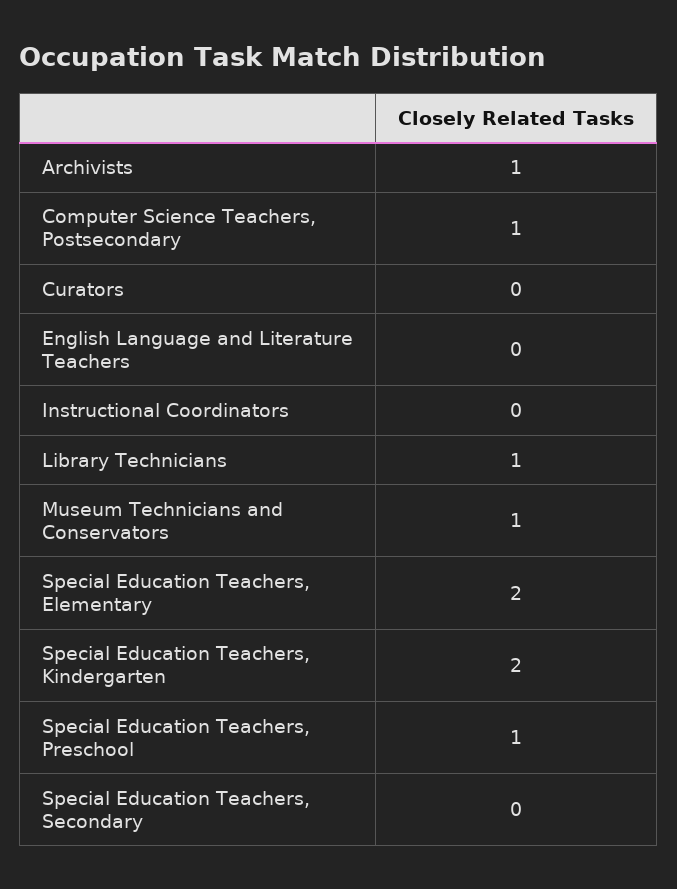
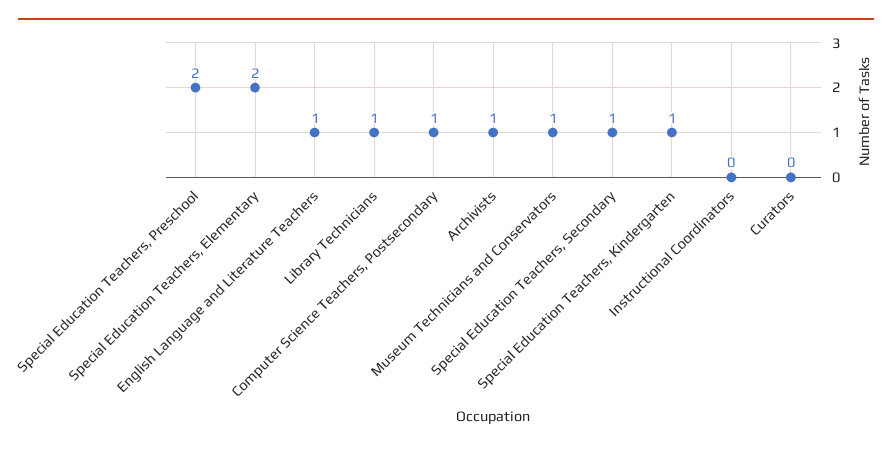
English Language and Literature Teachers: 0 -> 1
Special Education Teachers, Kindergarten: 2 -> 1
Special Education Teachers, Preschool: 1 -> 2
Special Education Teachers, Secondary: 0 -> 1

